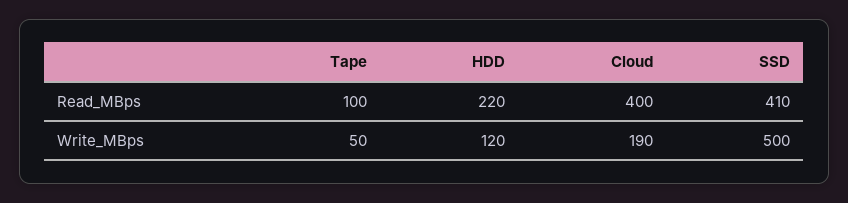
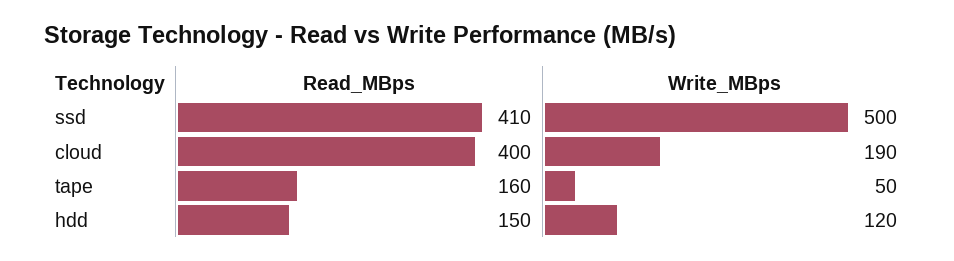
Tape, Read_MBps: 100 -> 160
HDD, Read_MBps: 220 -> 150

